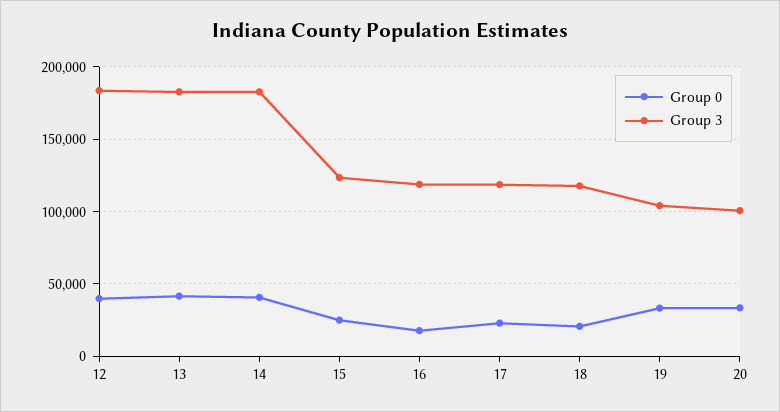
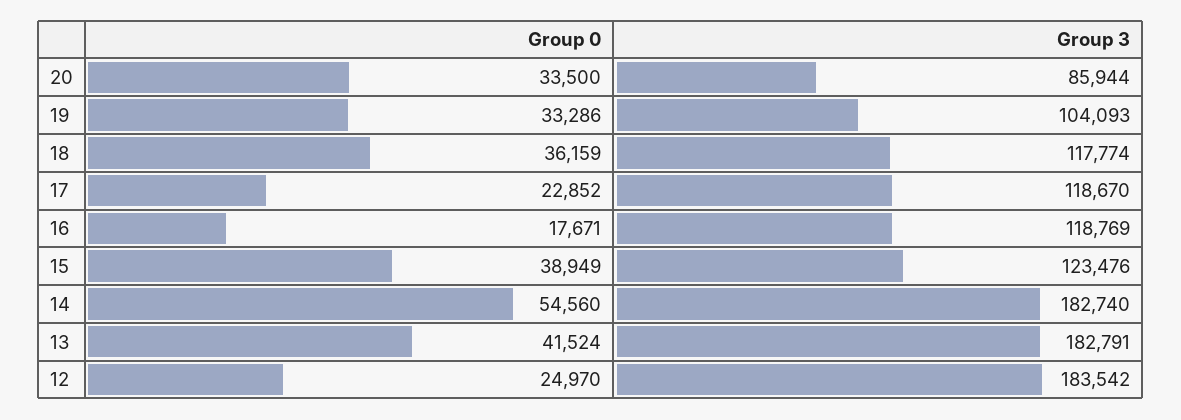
Group 0, 12: 40000 -> 24970
Group 0, 14: 40000 -> 54560
Group 0, 15: 25000 -> 38949
Group 0, 18: 20000 -> 36159
Group 3, 20: 100000 -> 85944

